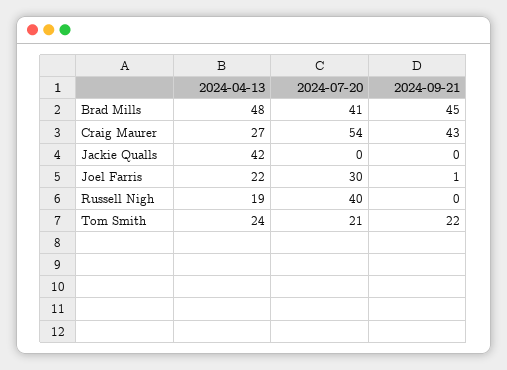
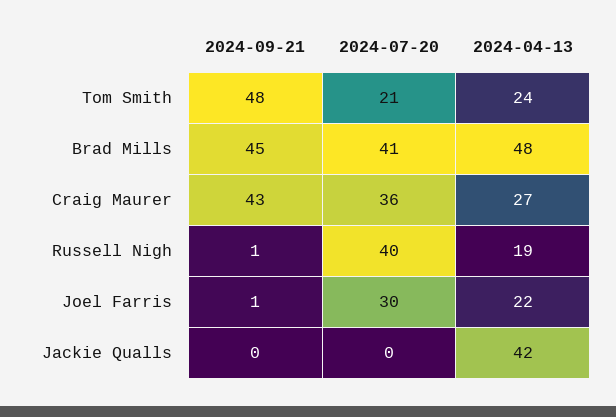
2024-07-20, Craig Maurer: 54 -> 36
2024-09-21, Russell Nigh: 0 -> 1
2024-09-21, Tom Smith: 22 -> 48

